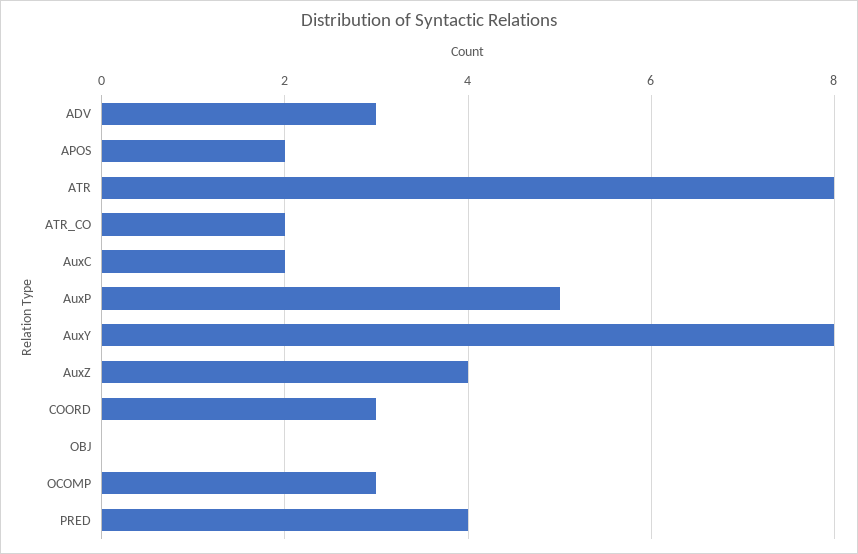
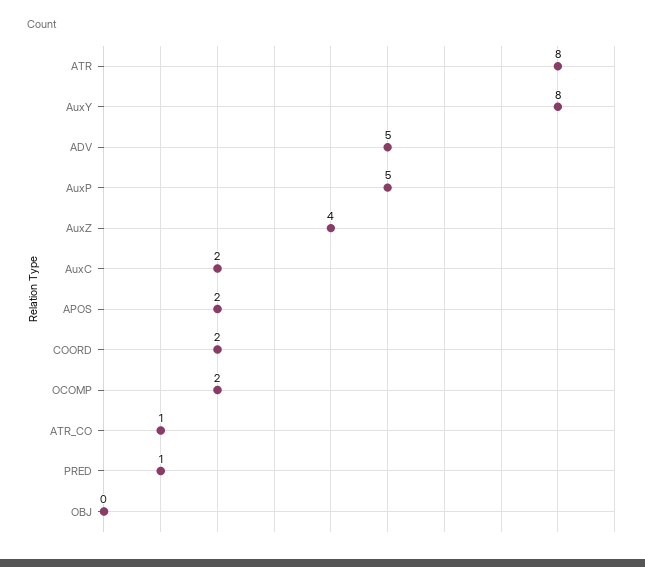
ADV: 3 -> 5
ATR_CO: 2 -> 1
COORD: 3 -> 2
OCOMP: 3 -> 2
PRED: 4 -> 1

